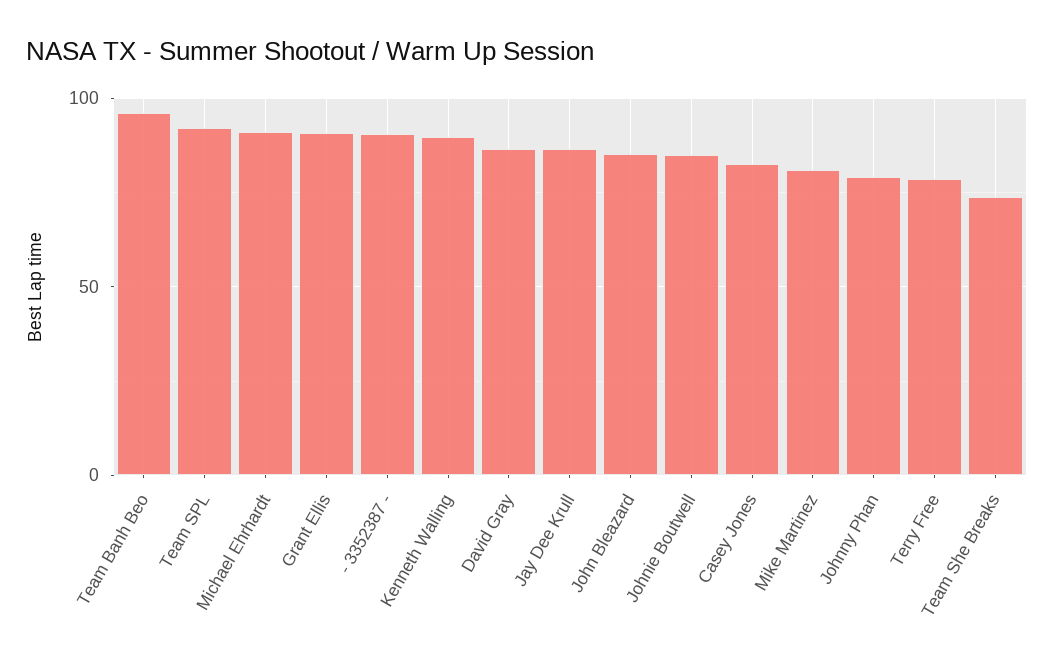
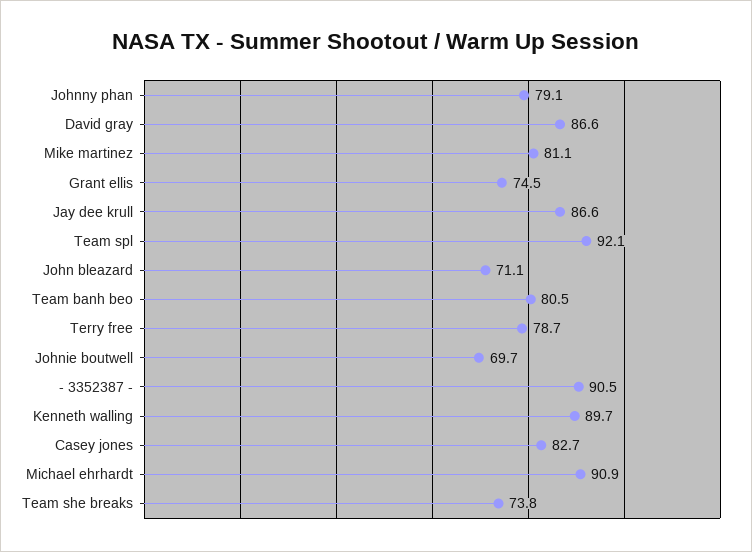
Team Banh Beo: 95 -> 80.5
Grant Ellis: 90 -> 74.5
John Bleazard: 85 -> 71.1
Johnie Boutwell: 85 -> 69.7

